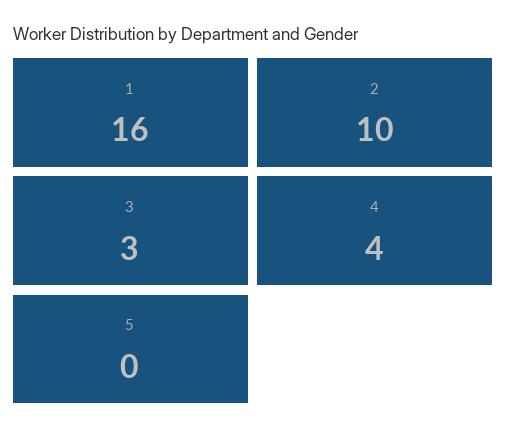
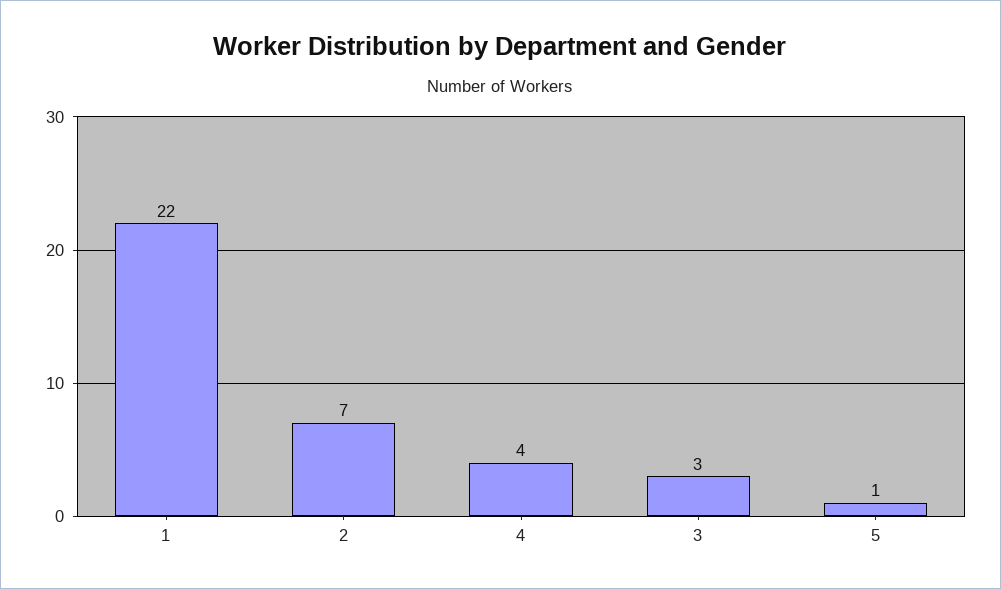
1: 16 -> 22
2: 10 -> 7
5: 0 -> 1

